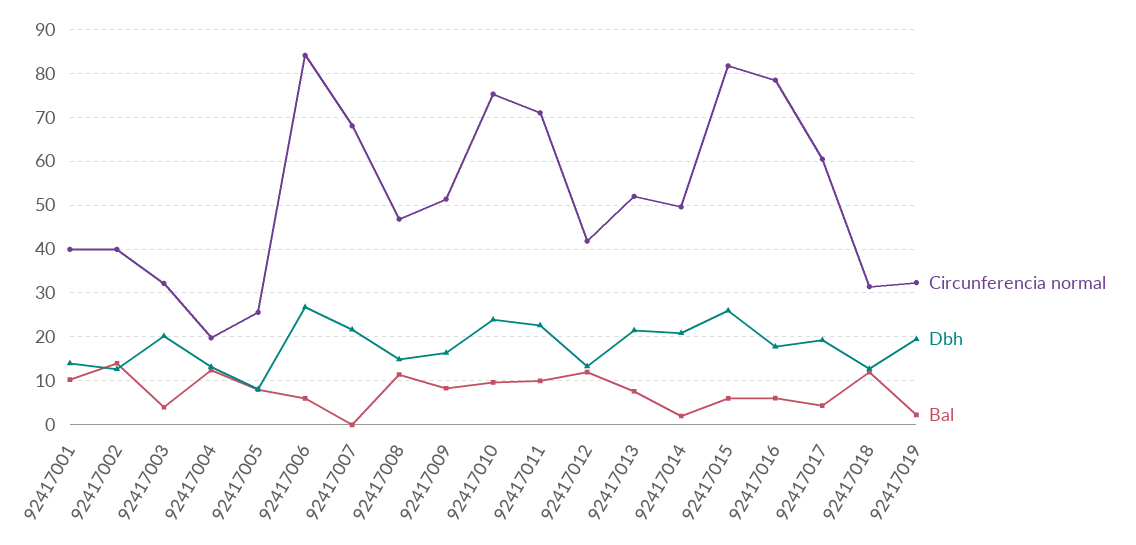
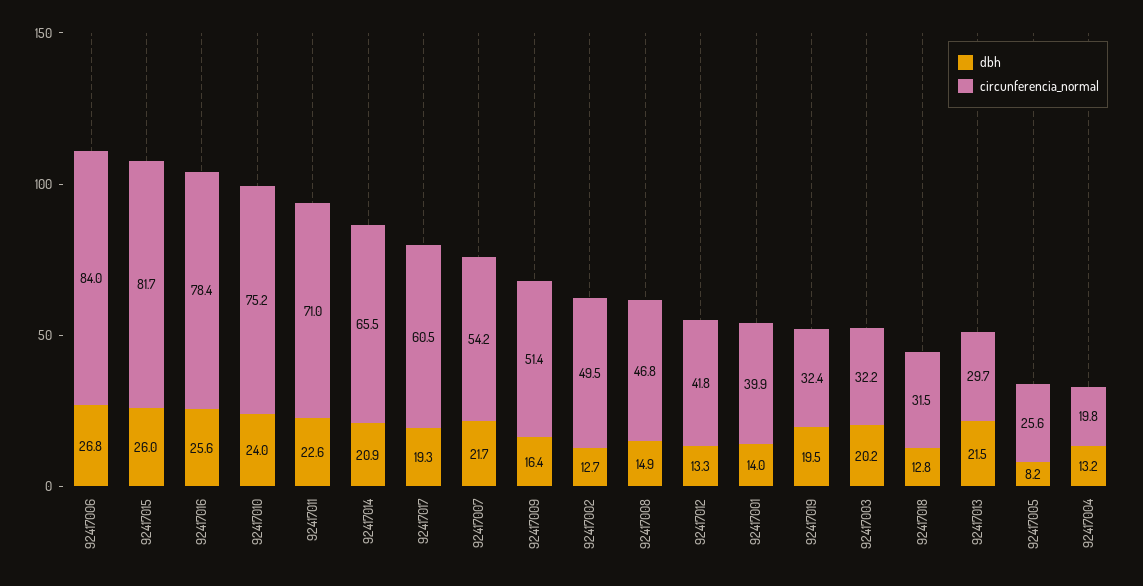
Bal, 92417001: 10 -> none
Circunferencia normal, 92417002: 40 -> 49.5
Bal, 92417002: 14 -> none
Bal, 92417003: 4 -> none
Bal, 92417004: 12 -> none
Bal, 92417005: 8 -> none
Bal, 92417006: 6 -> none
Circunferencia normal, 92417007: 68 -> 54.2
Bal, 92417007: 0 -> none
Bal, 92417008: 12 -> none
Bal, 92417009: 8 -> none
Bal, 92417010: 10 -> none
Bal, 92417011: 10 -> none
Bal, 92417012: 12 -> none
Circunferencia normal, 92417013: 52 -> 29.7
Bal, 92417013: 8 -> none
Circunferencia normal, 92417014: 50 -> 65.5
Bal, 92417014: 2 -> none
Bal, 92417015: 6 -> none
Dbh, 92417016: 18 -> 25.6
Bal, 92417016: 6 -> none
Bal, 92417017: 4 -> none
Bal, 92417018: 12 -> none
Bal, 92417019: 2 -> none

